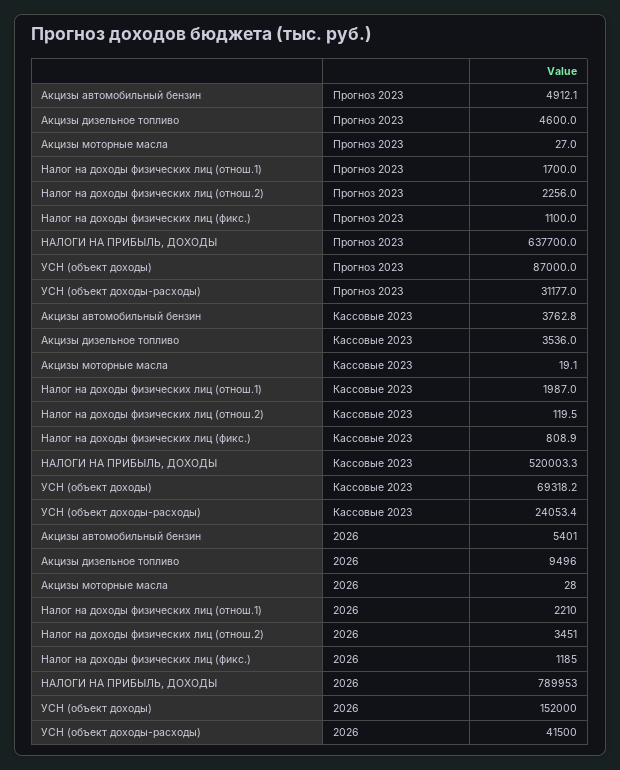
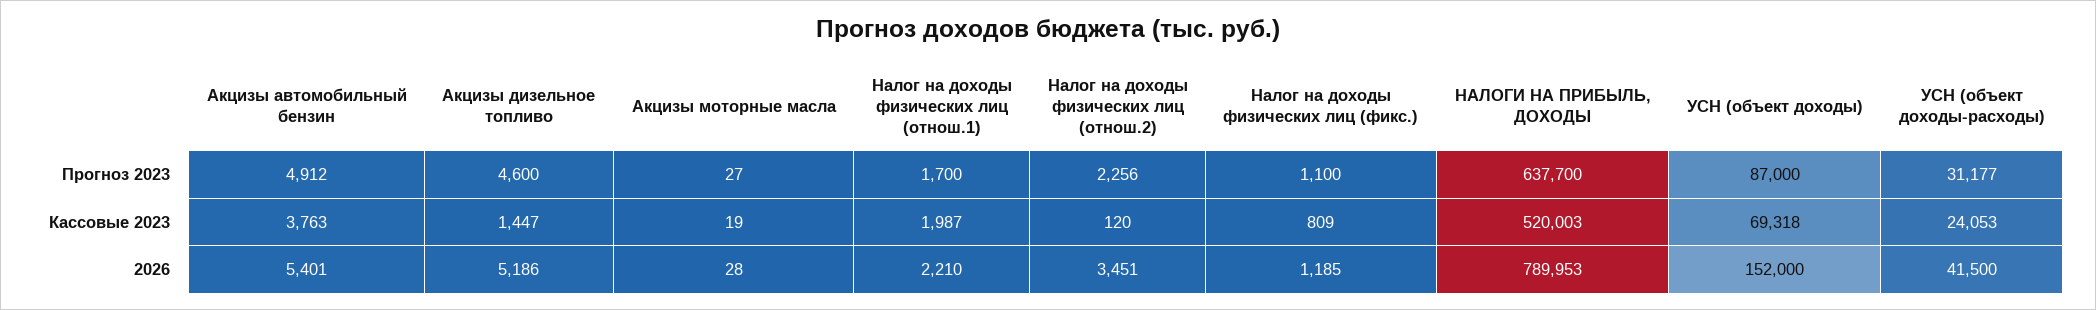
Акцизы дизельное топливо, Кассовые 2023: 3536 -> 1447
Акцизы дизельное топливо, 2026: 9496 -> 5186

